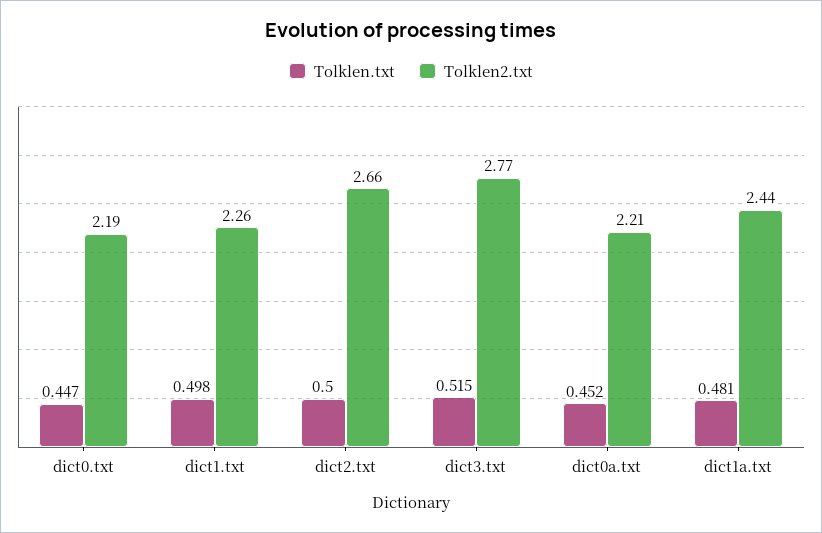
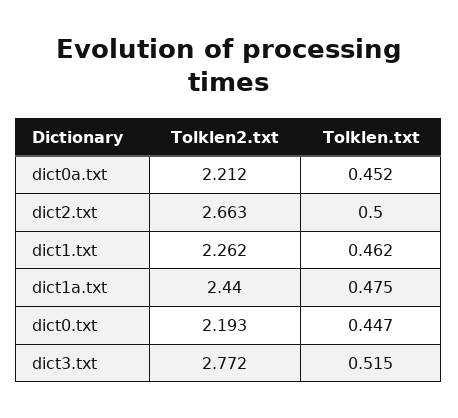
Tolklen.txt, dict1.txt: 0.498 -> 0.462
Tolklen.txt, dict1a.txt: 0.481 -> 0.475

